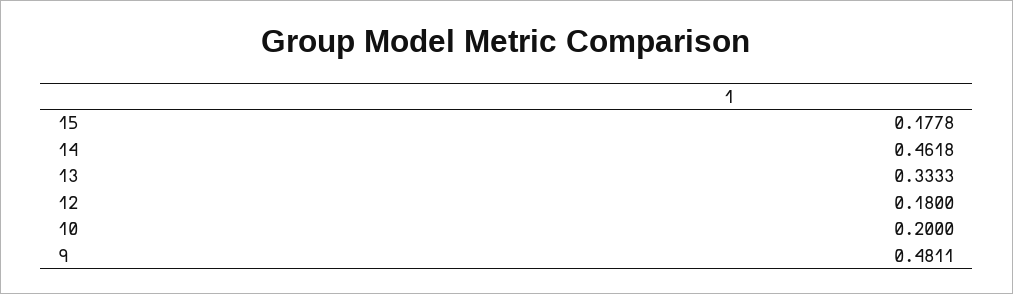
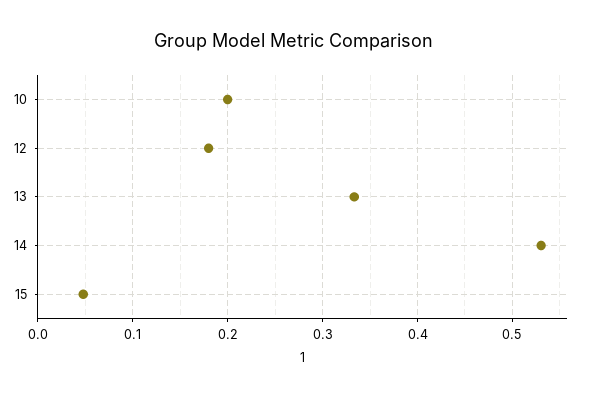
15: 0.1778 -> 0.05
14: 0.4618 -> 0.53
9: 0.4811 -> none

